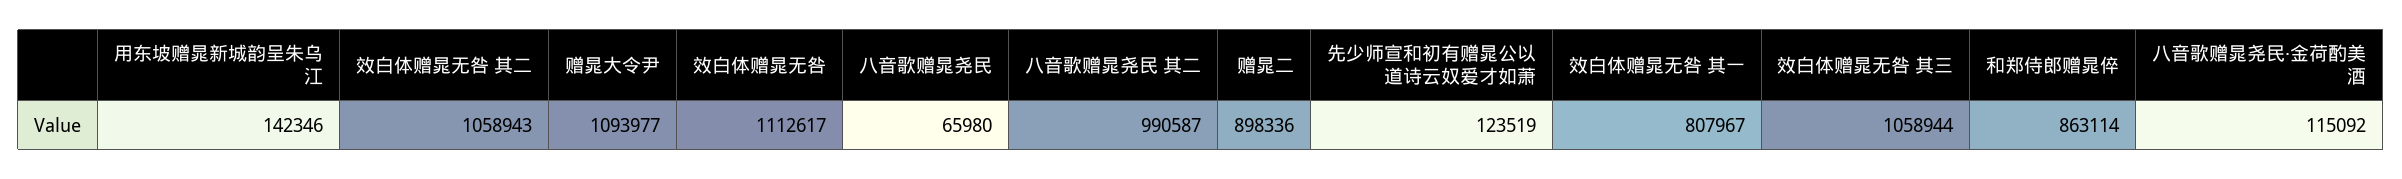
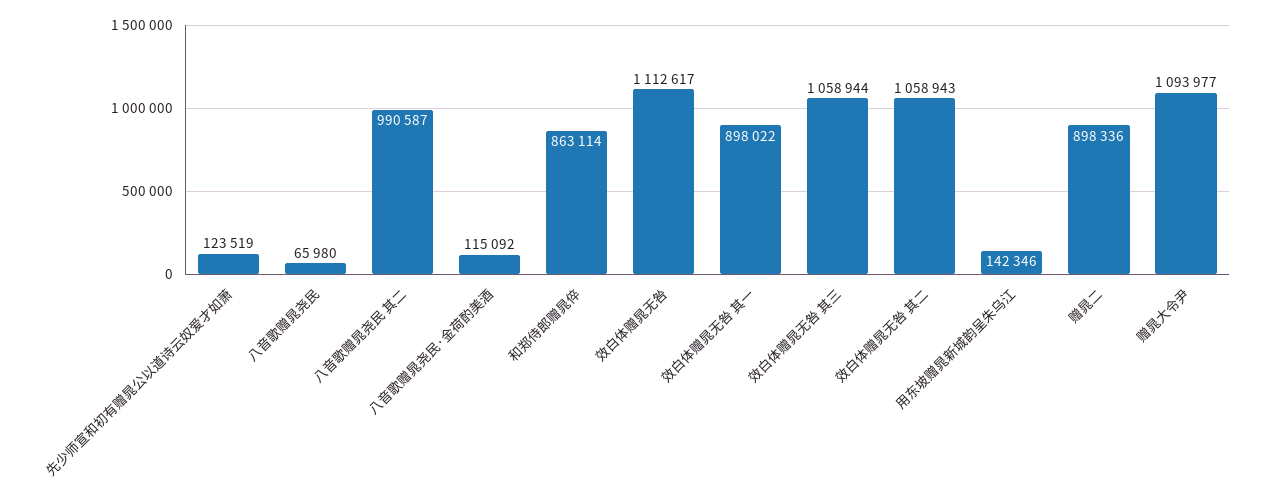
效白体赠晁无咎 其一: 807967 -> 898022

